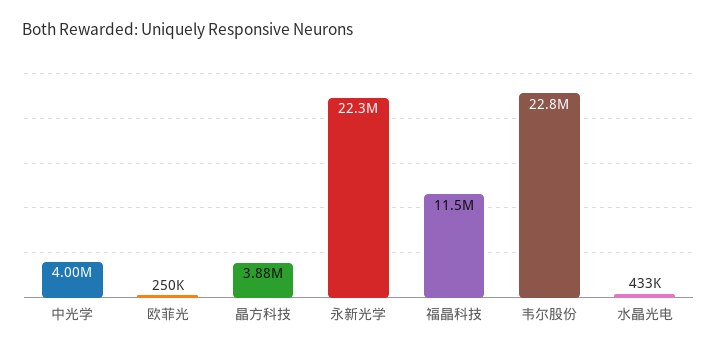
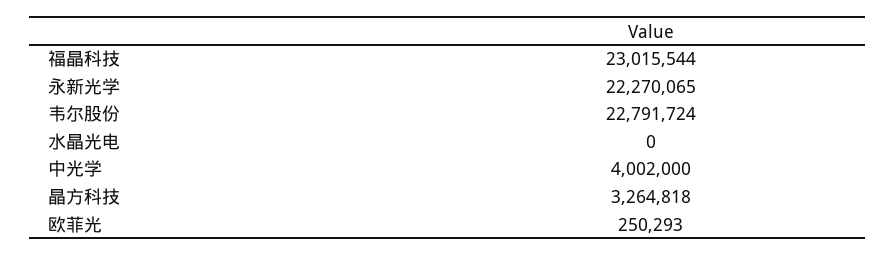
晶方科技: 3880000 -> 3264818
福晶科技: 11500000 -> 23015544
水晶光电: 433000 -> 0

